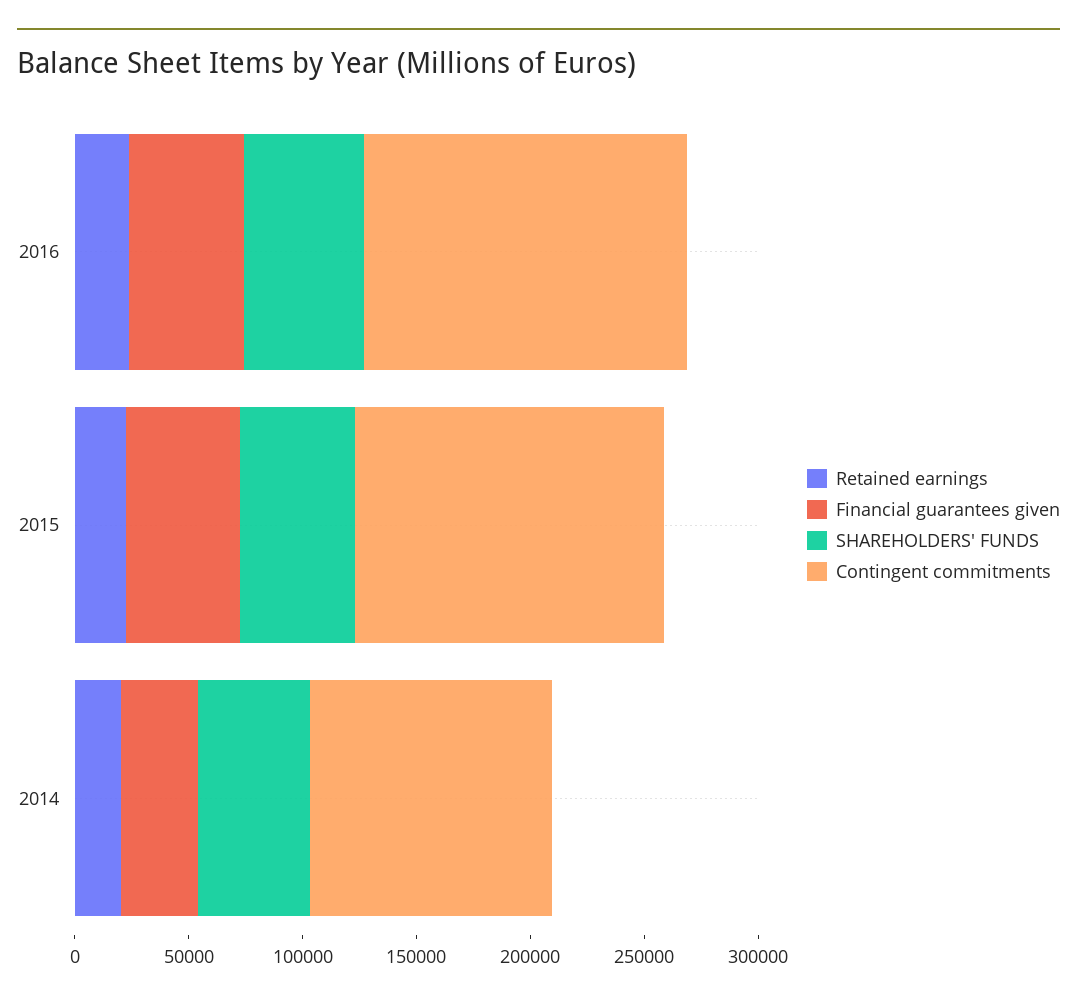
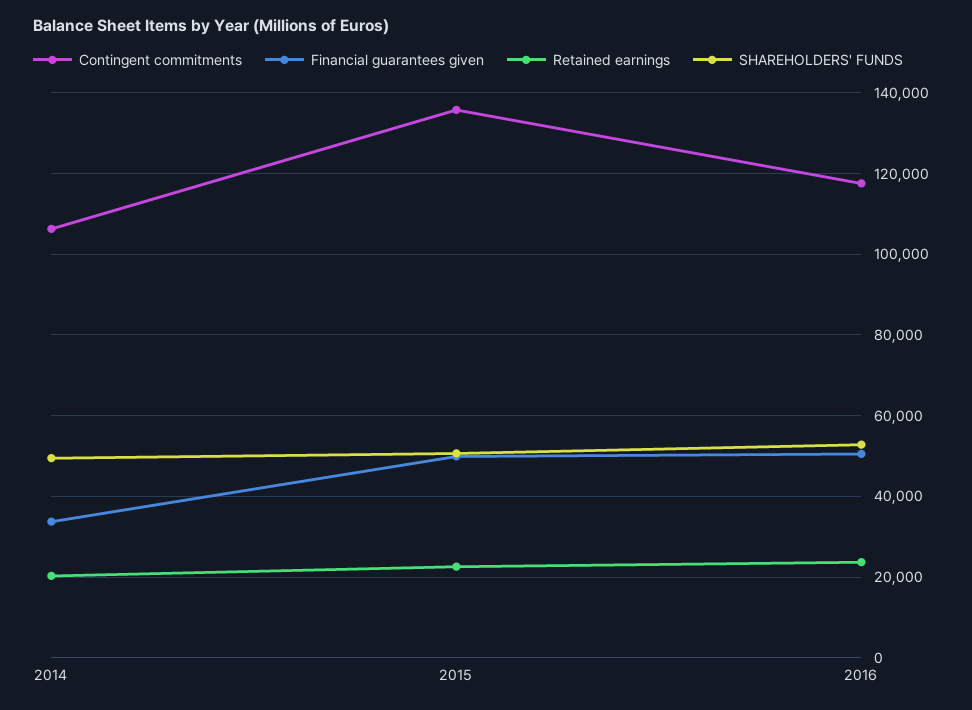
Contingent commitments, 2016: 140000 -> 118000

